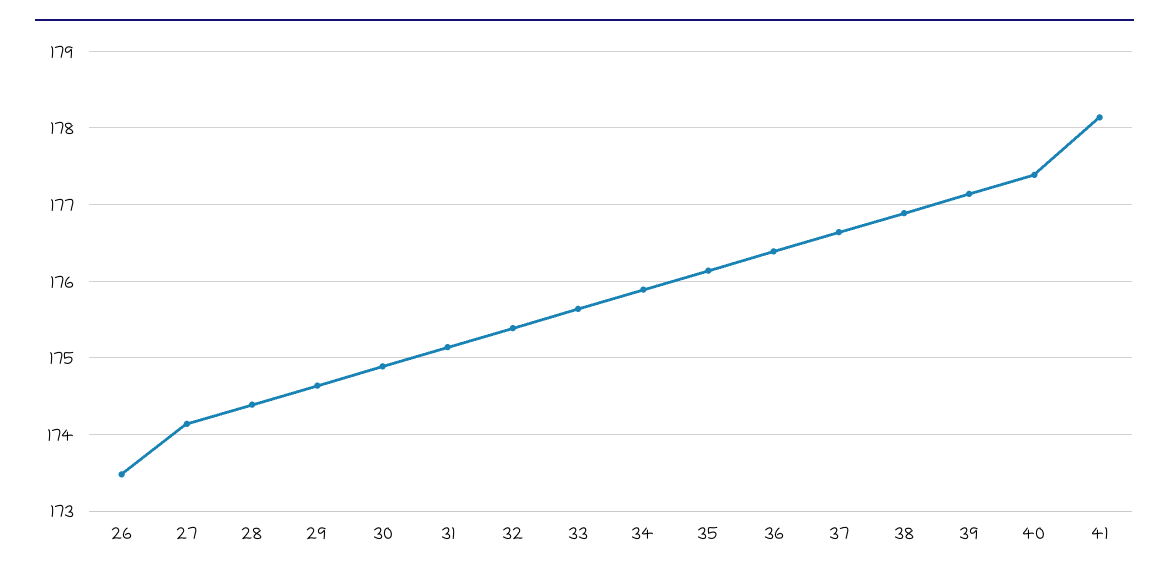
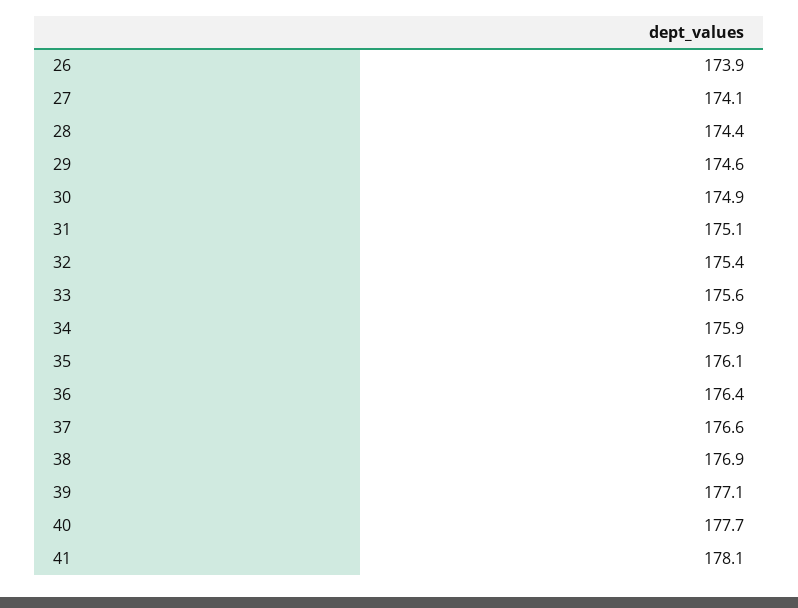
26: 173.5 -> 173.9
40: 177.4 -> 177.7

